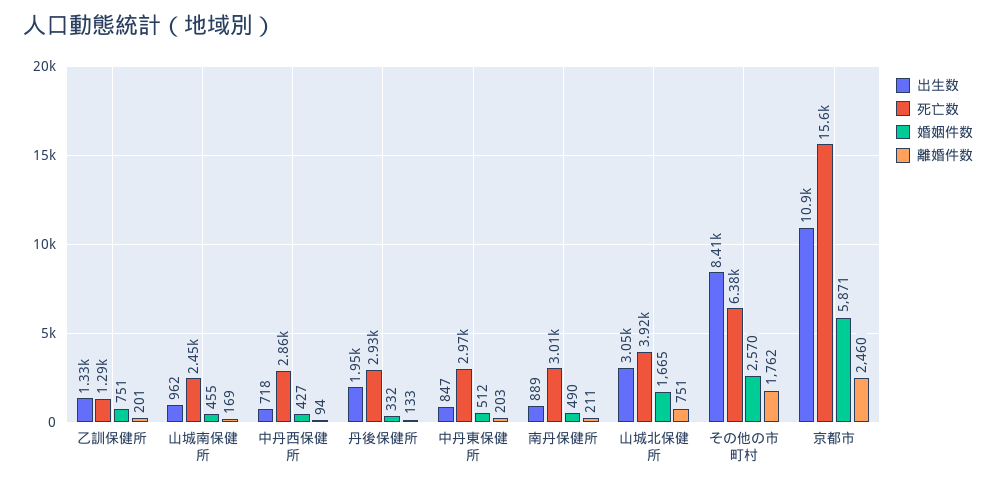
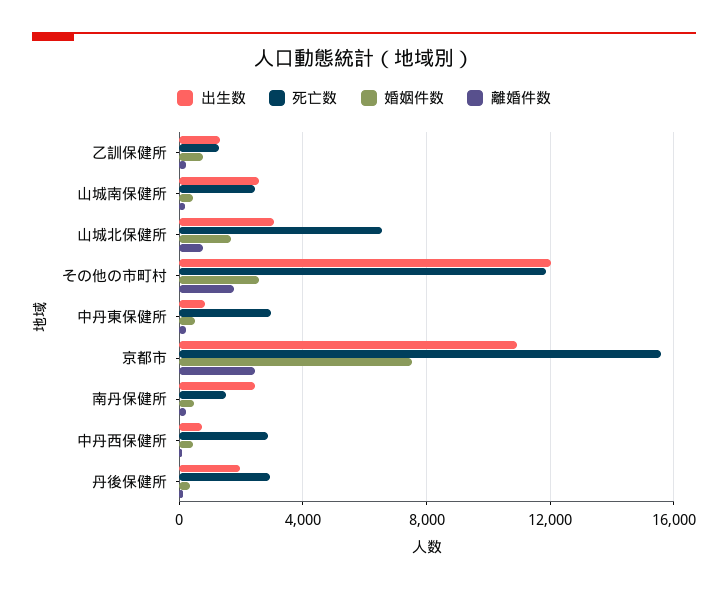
出生数, 山城南保健所: 962 -> 2500
出生数, 南丹保健所: 889 -> 2500
死亡数, 南丹保健所: 3010 -> 1500
死亡数, 山城北保健所: 3920 -> 6500
出生数, その他の市町村: 8410 -> 12000
死亡数, その他の市町村: 6380 -> 12000
婚姻件数, 京都市: 5871 -> 7500

